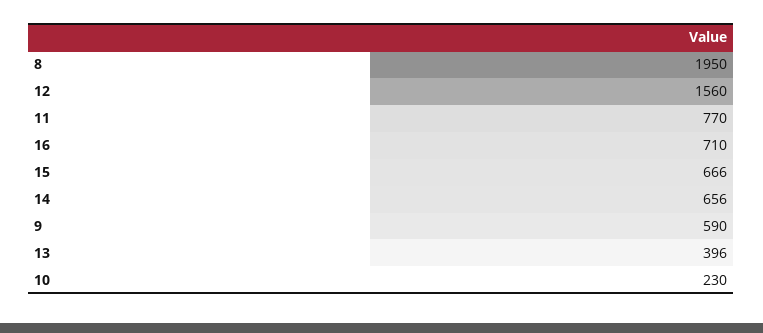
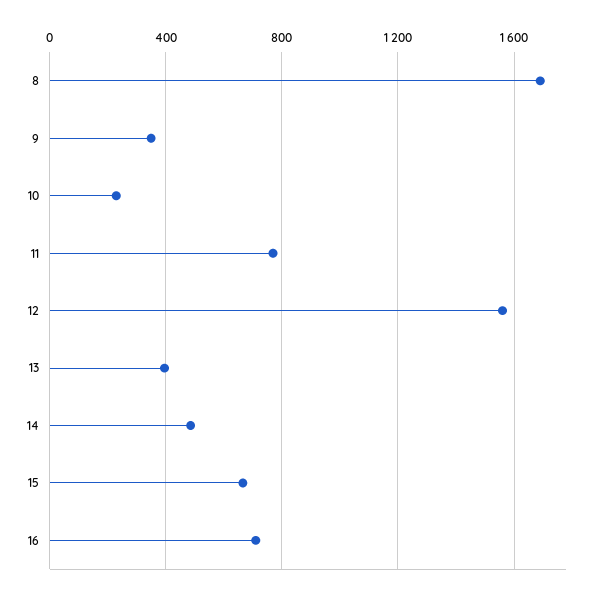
8: 1950 -> 1700
14: 656 -> 500
9: 590 -> 350

